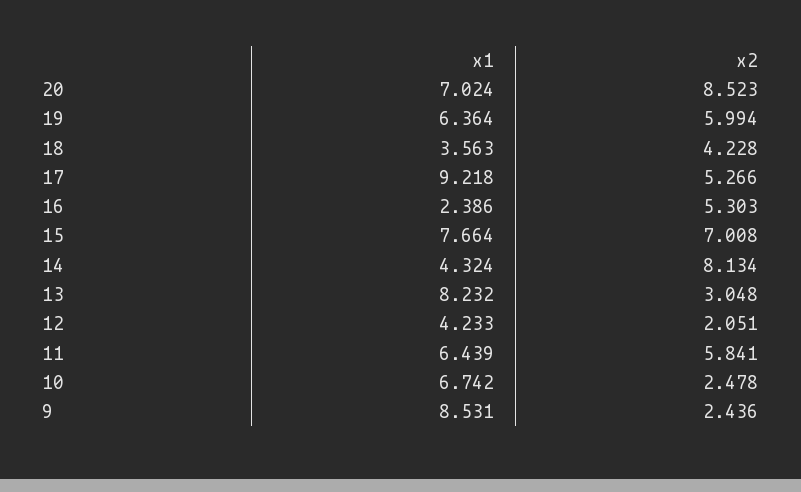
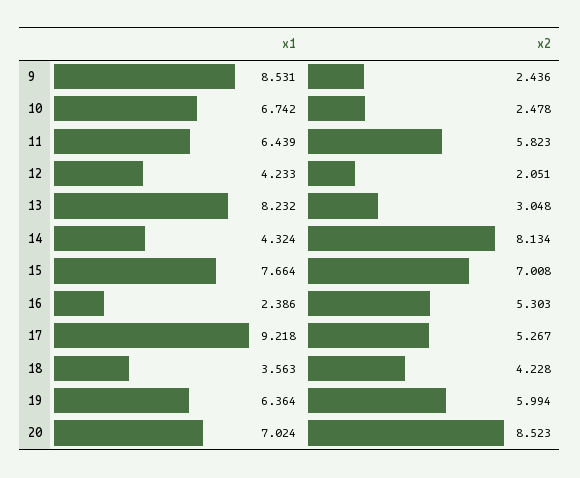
x2, 17: 5.266 -> 5.267
x2, 11: 5.841 -> 5.823

